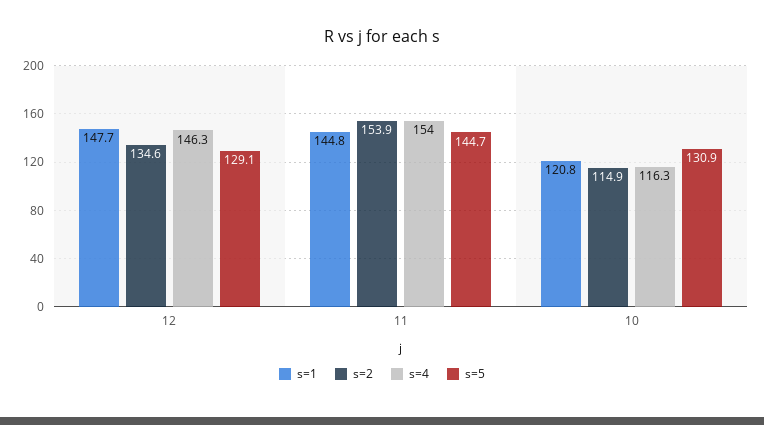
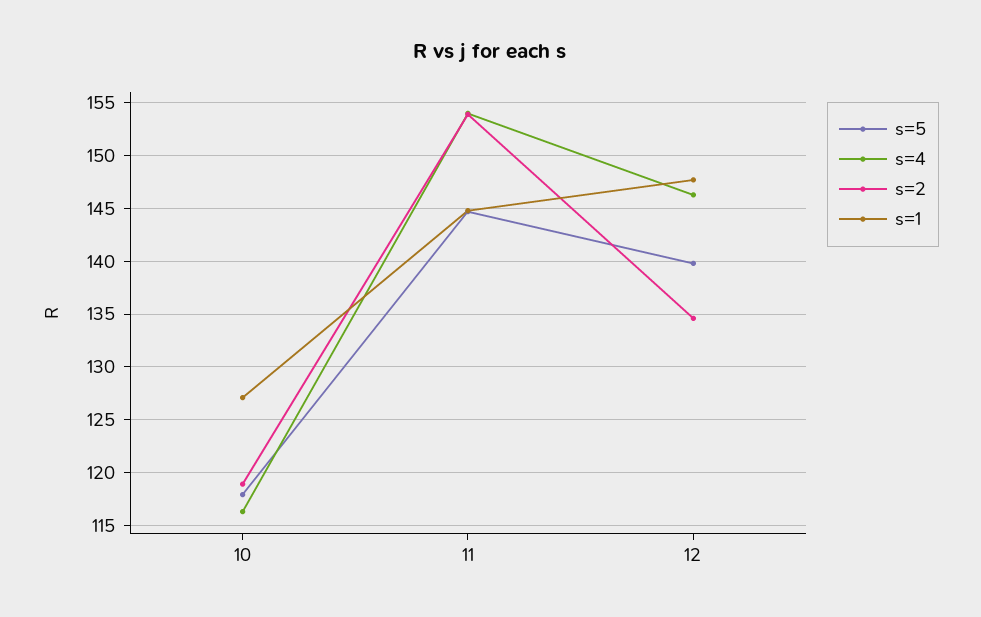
s=5, 12: 129.1 -> 140
s=1, 10: 120.8 -> 127
s=2, 10: 114.9 -> 119
s=5, 10: 130.9 -> 118

